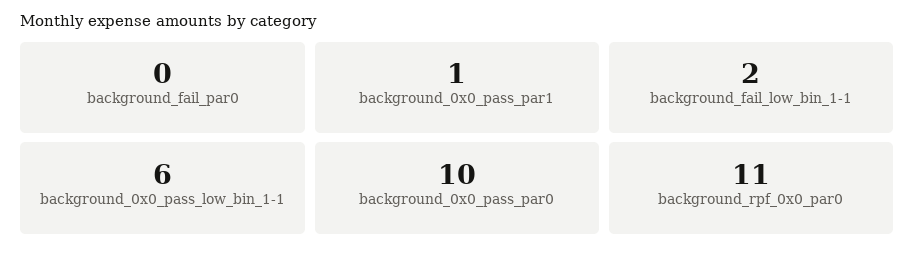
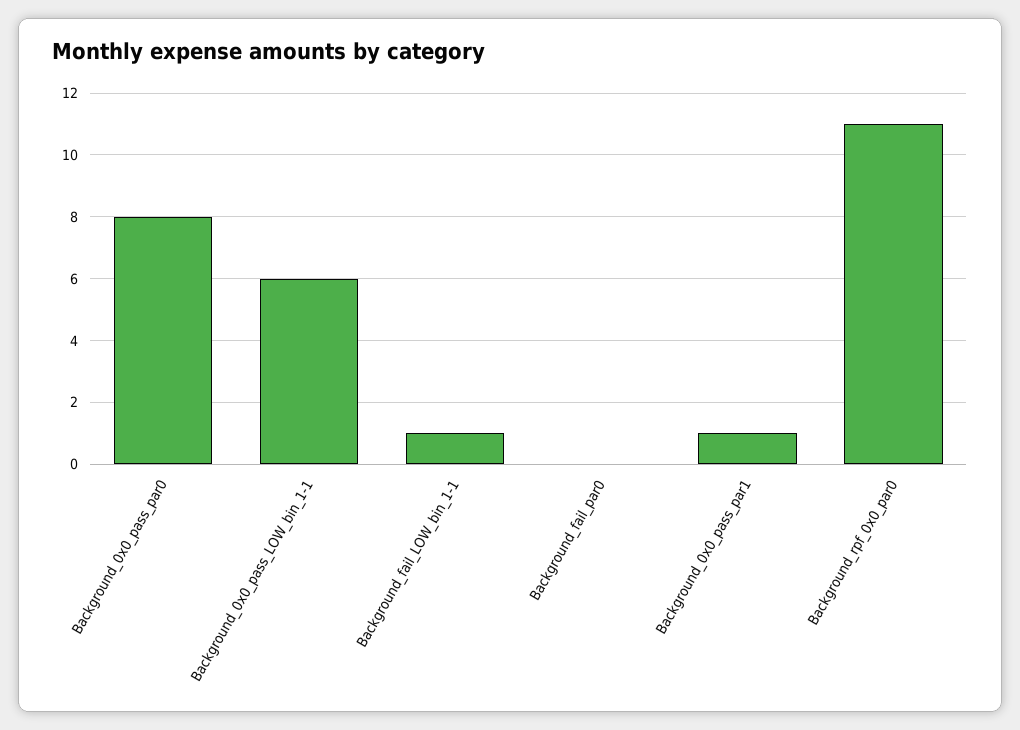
background_fail_low_bin_1-1: 2 -> 1
background_0x0_pass_par0: 10 -> 8

